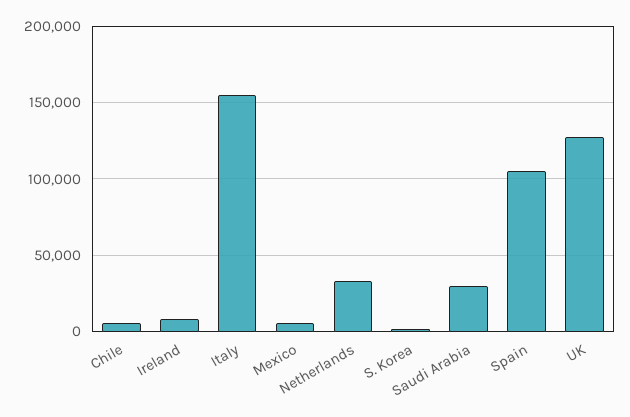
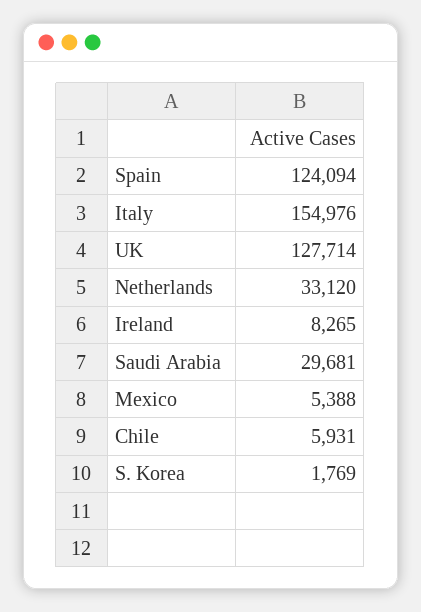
Spain: 105000 -> 124094

